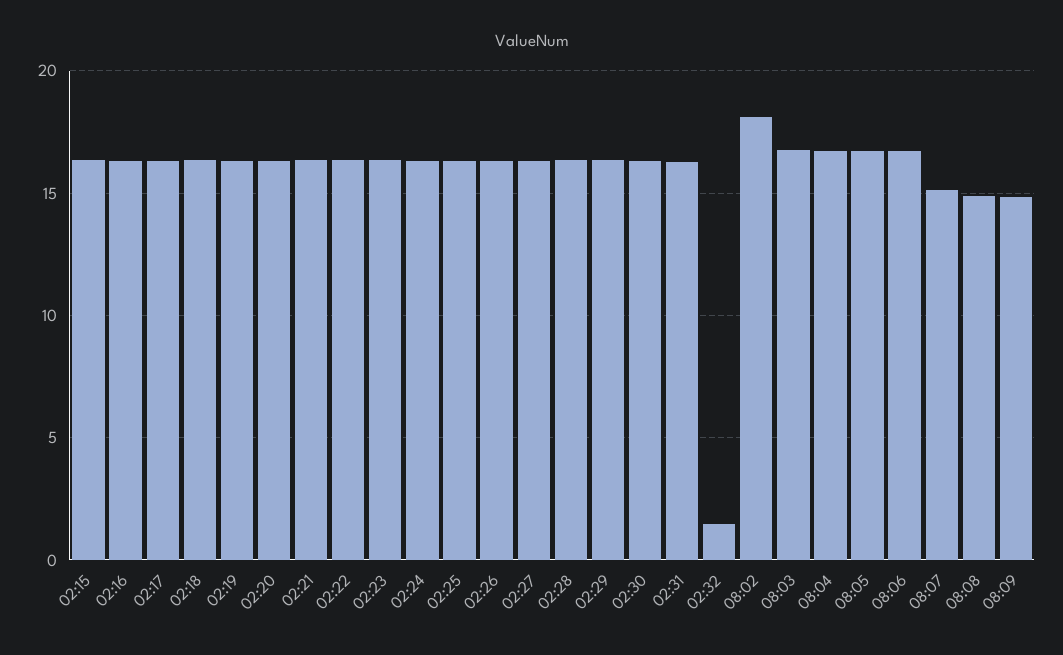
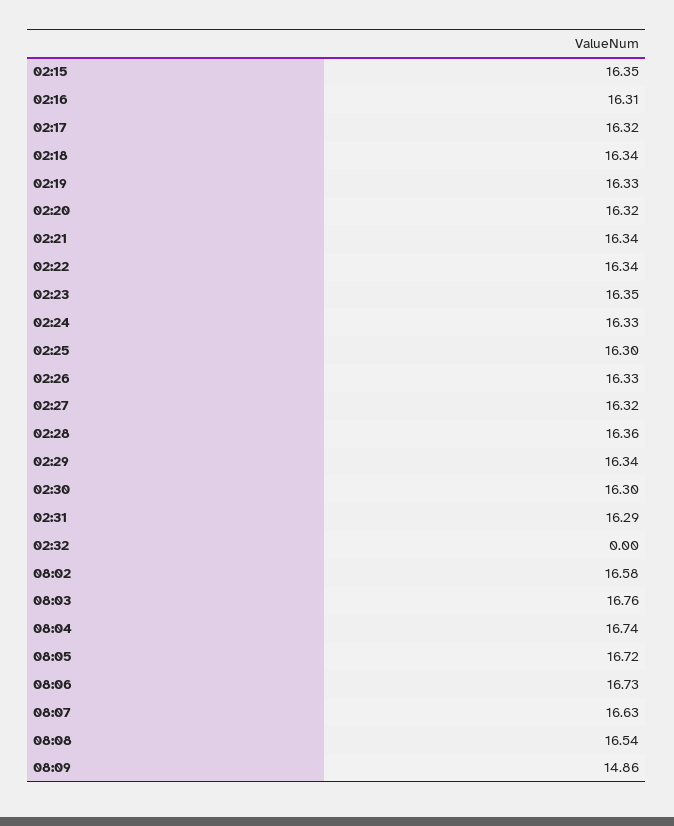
02:32: 1.5 -> 0
08:02: 18 -> 16.58
08:07: 15 -> 16.63
08:08: 15 -> 16.54

